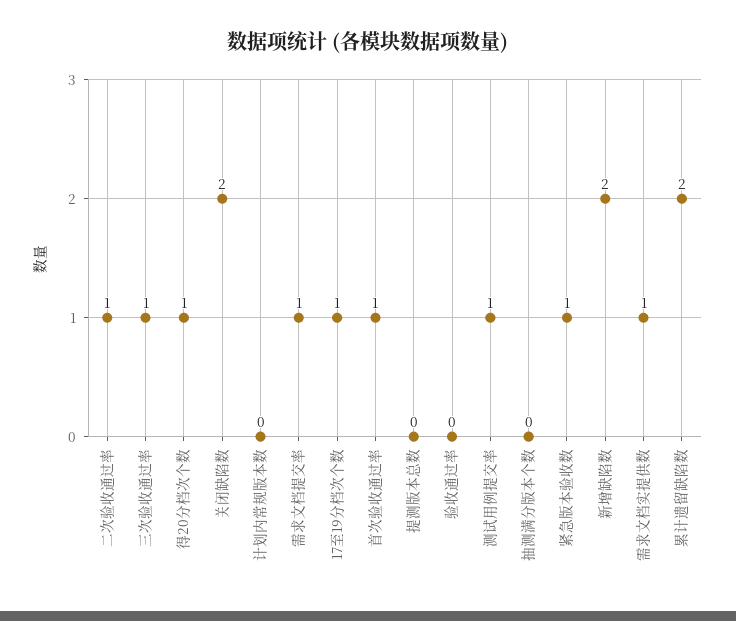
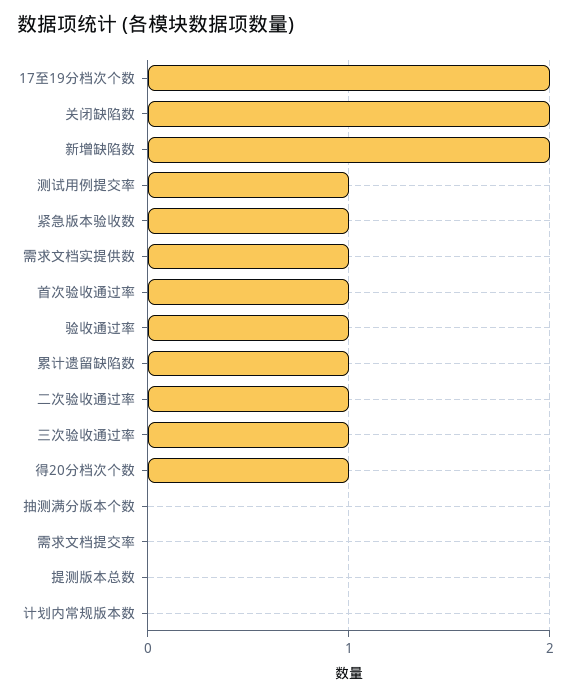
需求文档提交率: 1 -> 0
17至19分档次个数: 1 -> 2
验收通过率: 0 -> 1
累计遗留缺陷数: 2 -> 1

